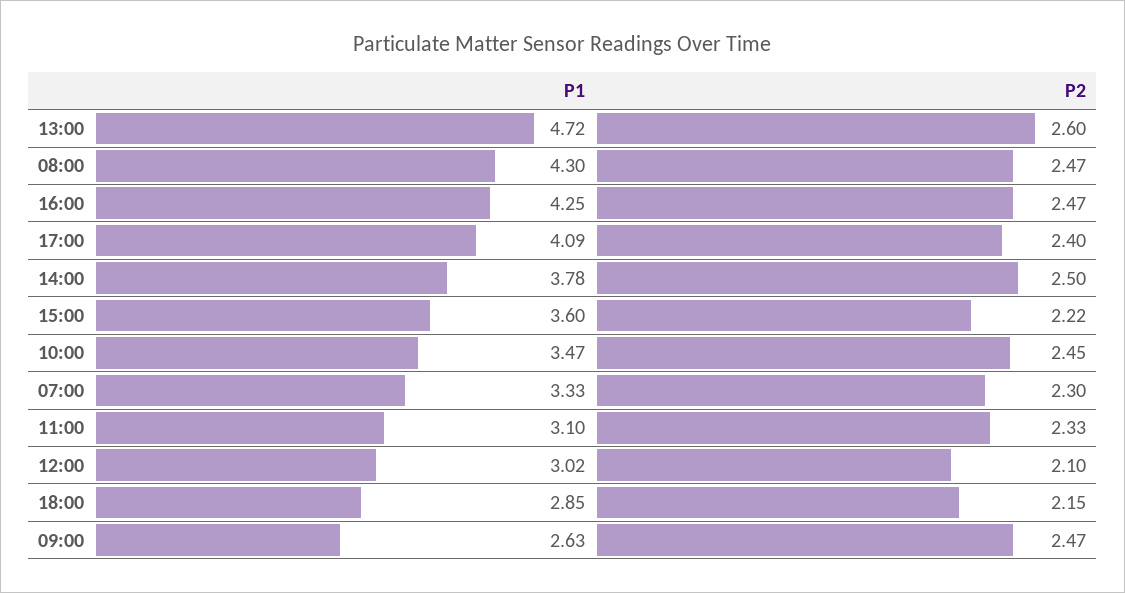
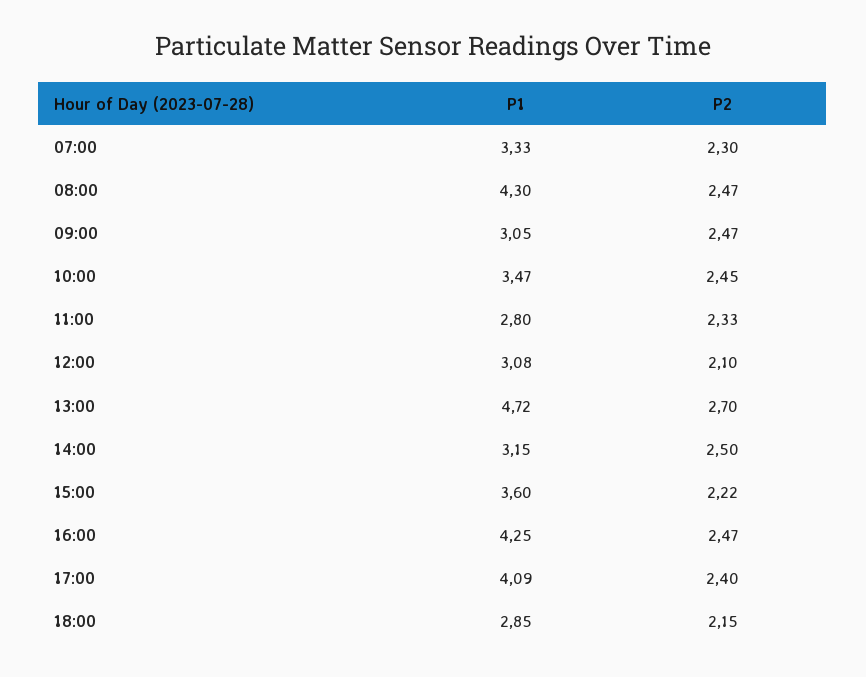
P2, 13:00: 2.6 -> 2.7
P1, 14:00: 3.78 -> 3.15
P1, 11:00: 3.1 -> 2.8
P1, 12:00: 3.02 -> 3.08
P1, 09:00: 2.63 -> 3.05

